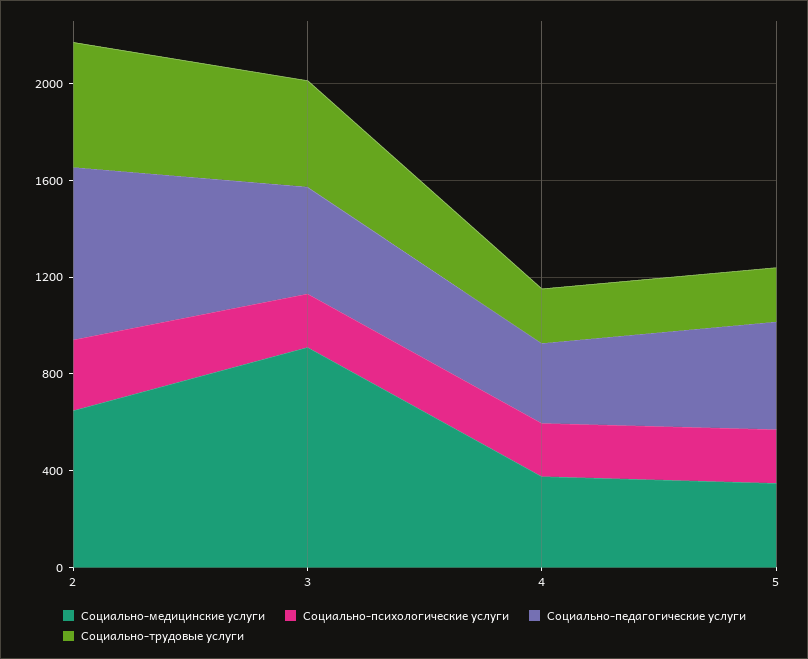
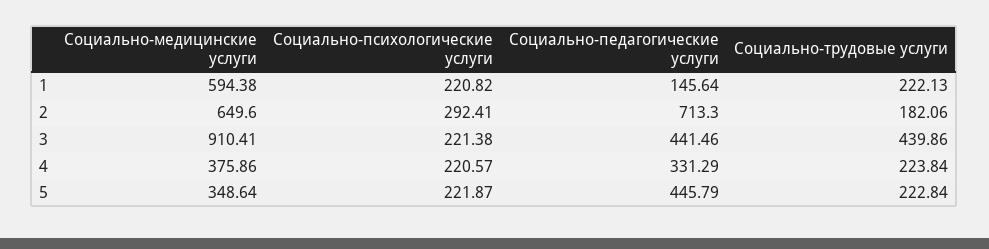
Социально-трудовые услуги, 2: 500 -> 182.06
Социально-медицинские услуги, 1: none -> 594.38
Социально-психологические услуги, 1: none -> 220.82
Социально-педагогические услуги, 1: none -> 145.64
Социально-трудовые услуги, 1: none -> 222.13

